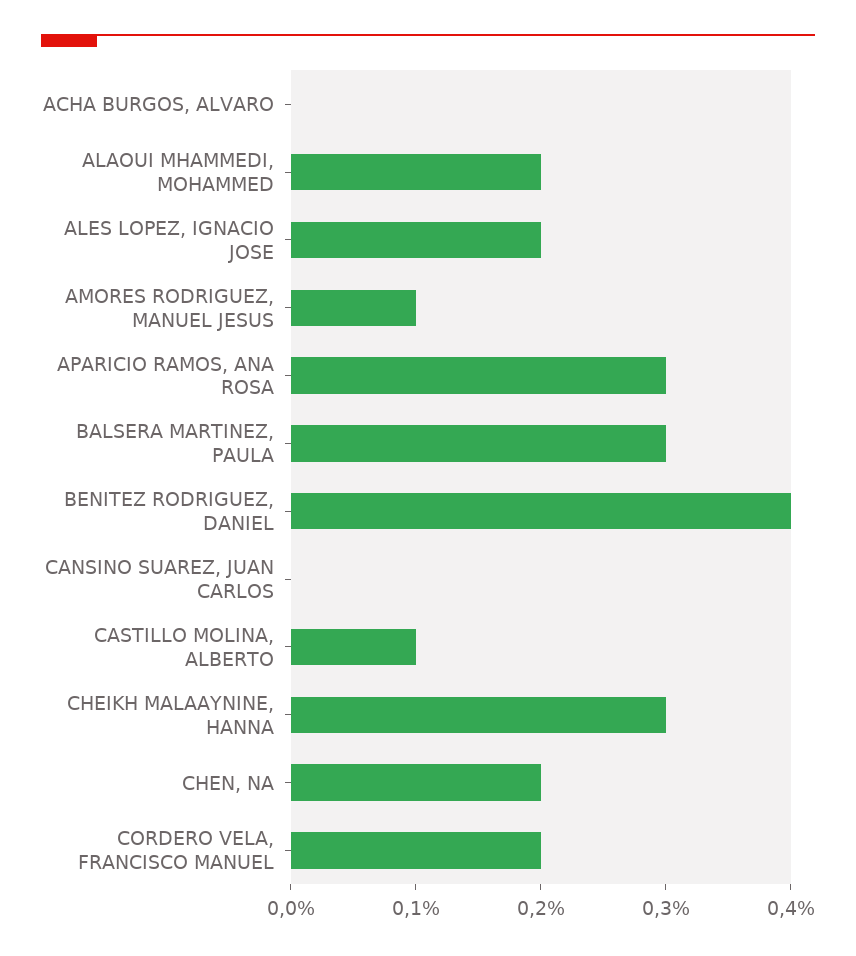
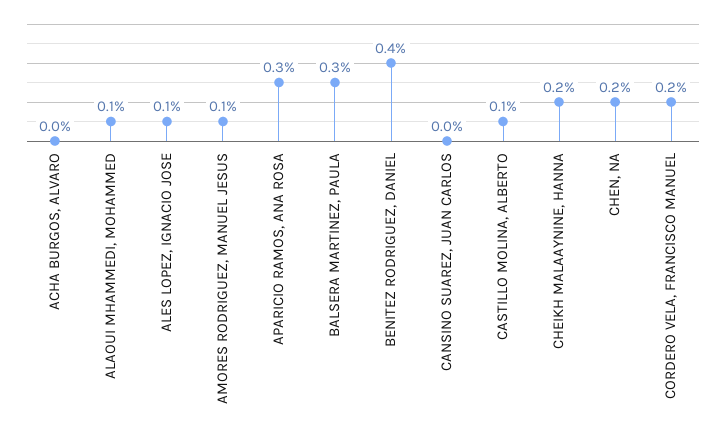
ALAOUI MHAMMEDI, MOHAMMED: 0.2 -> 0.1
ALES LOPEZ, IGNACIO JOSE: 0.2 -> 0.1
CHEIKH MALAAYNINE, HANNA: 0.3 -> 0.2

